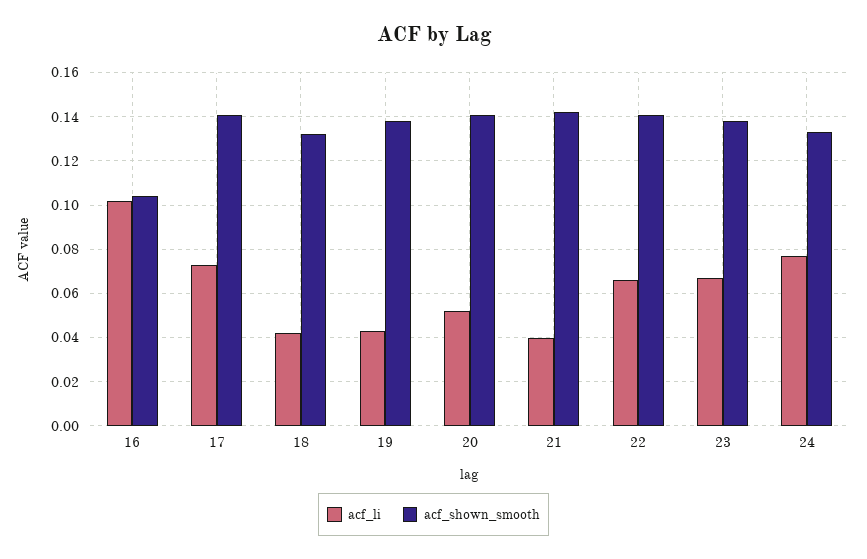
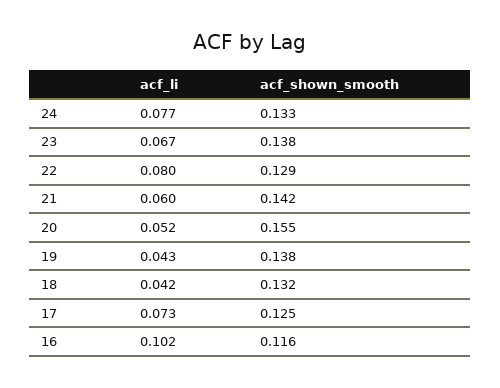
acf_shown_smooth, 16: 0.105 -> 0.116
acf_shown_smooth, 17: 0.14 -> 0.125
acf_shown_smooth, 20: 0.14 -> 0.155
acf_li, 21: 0.04 -> 0.06
acf_li, 22: 0.065 -> 0.08
acf_shown_smooth, 22: 0.14 -> 0.129

